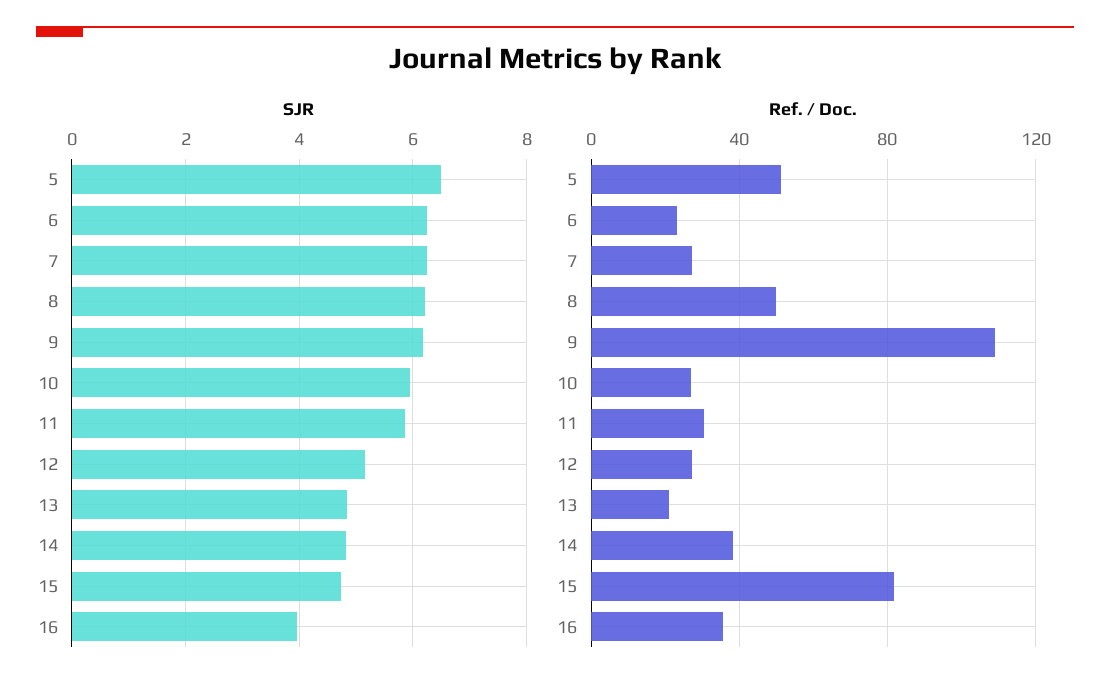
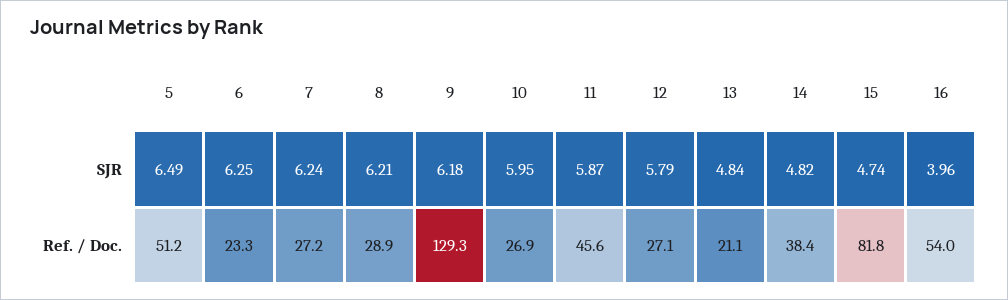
SJR, 12: 5.2 -> 5.79
Ref. / Doc., 8: 50 -> 28.9
Ref. / Doc., 9: 110 -> 129.3
Ref. / Doc., 11: 30 -> 45.6
Ref. / Doc., 16: 35 -> 54

